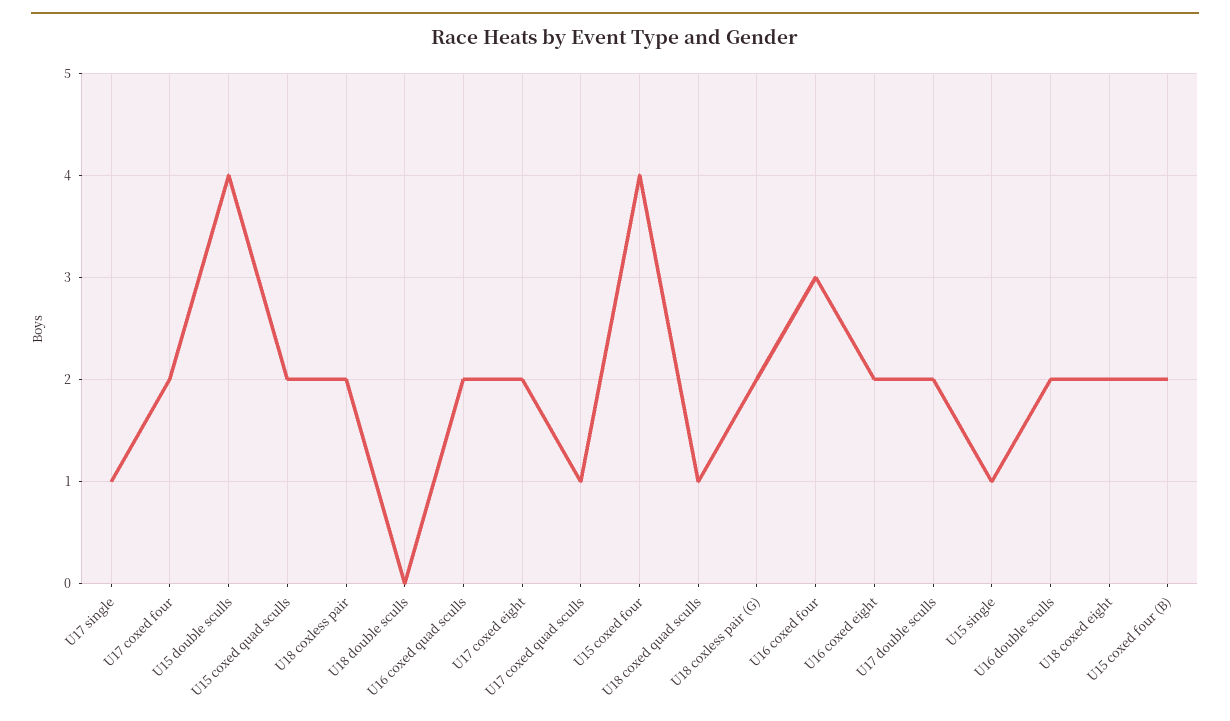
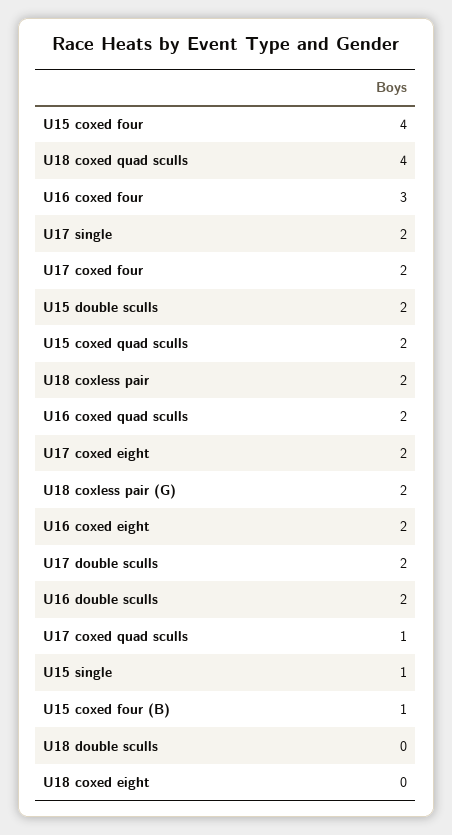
U17 single: 1 -> 2
U15 double sculls: 4 -> 2
U18 coxed quad sculls: 1 -> 4
U18 coxed eight: 2 -> 0
U15 coxed four (B): 2 -> 1

